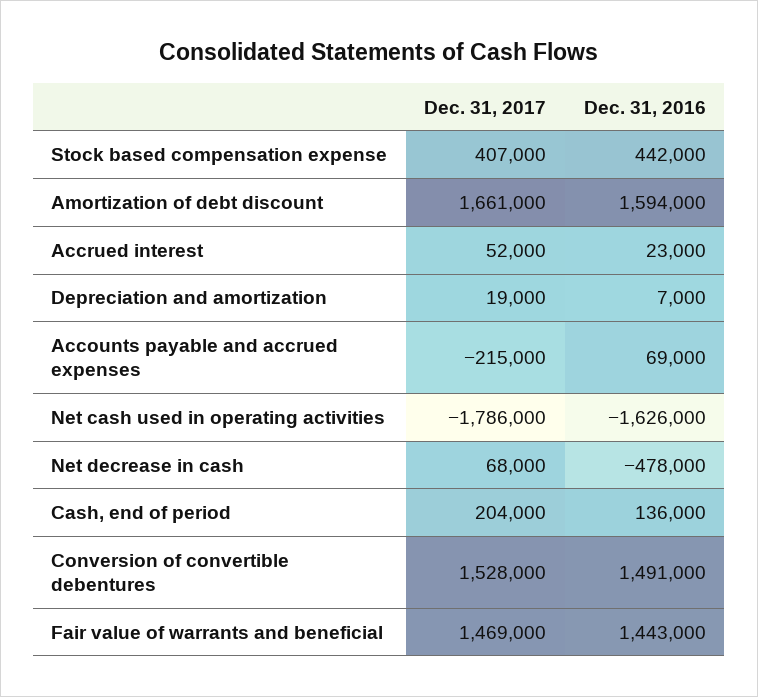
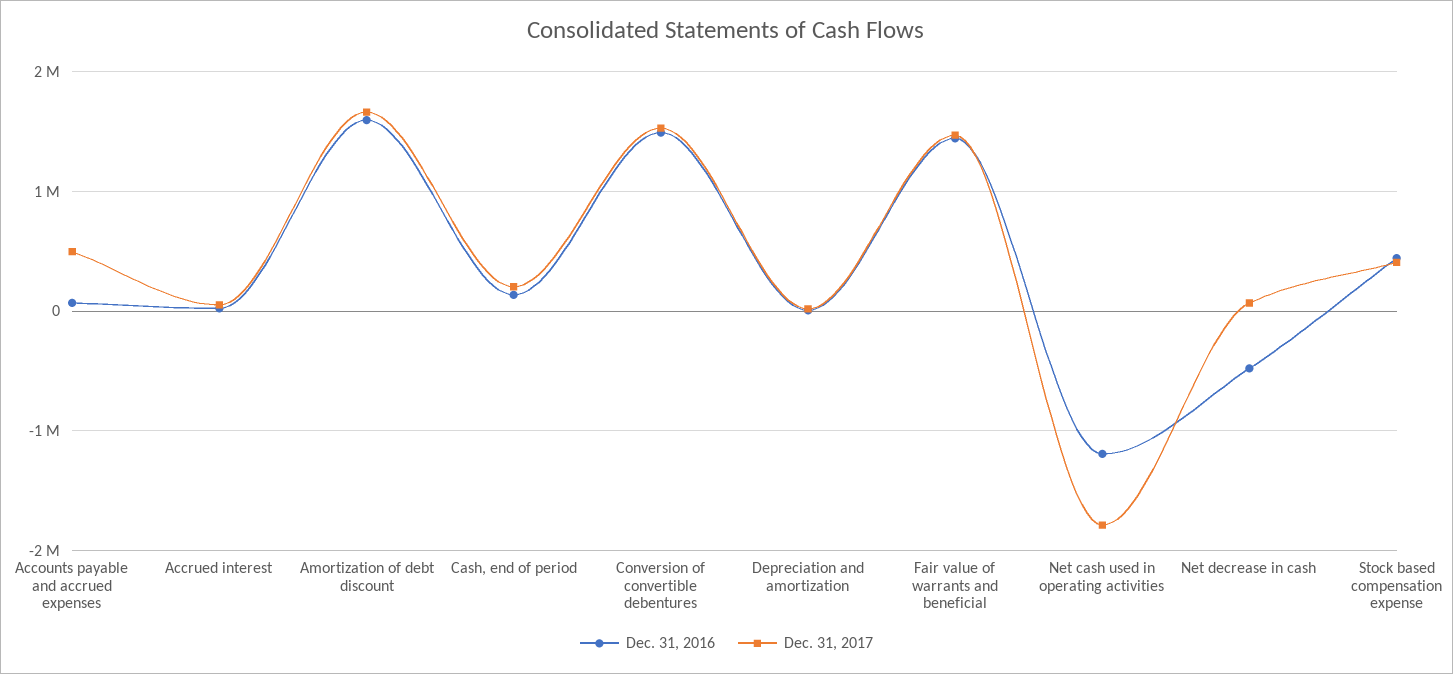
Dec. 31, 2017, Accounts payable and accrued expenses: -215000 -> 500000
Dec. 31, 2016, Net cash used in operating activities: -1626000 -> -1200000

